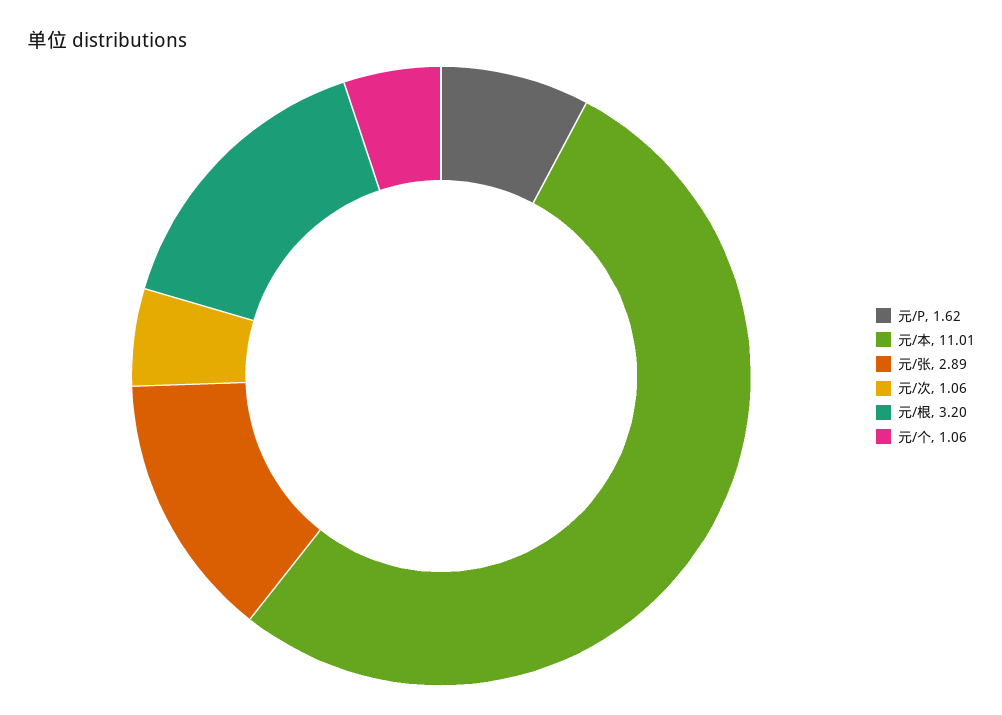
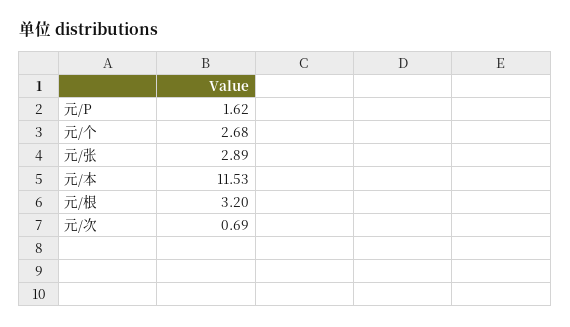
元/本: 11.01 -> 11.53
元/次: 1.06 -> 0.69
元/个: 1.06 -> 2.68

